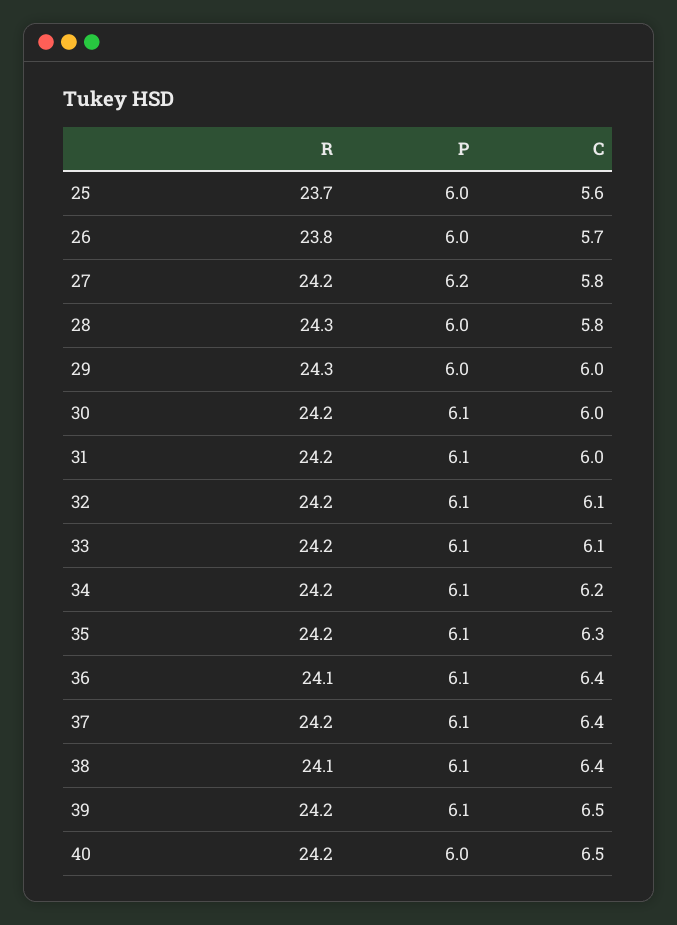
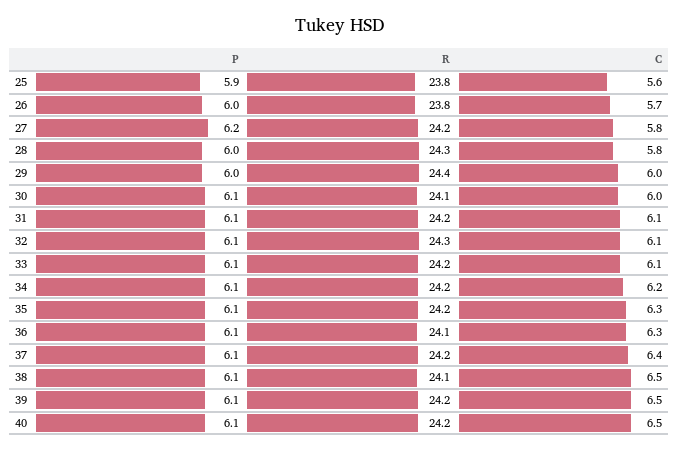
R, 25: 23.7 -> 23.8
P, 25: 6 -> 5.9
R, 29: 24.3 -> 24.4
R, 30: 24.2 -> 24.1
C, 31: 6 -> 6.1
R, 32: 24.2 -> 24.3
C, 36: 6.4 -> 6.3
C, 38: 6.4 -> 6.5
P, 40: 6 -> 6.1

